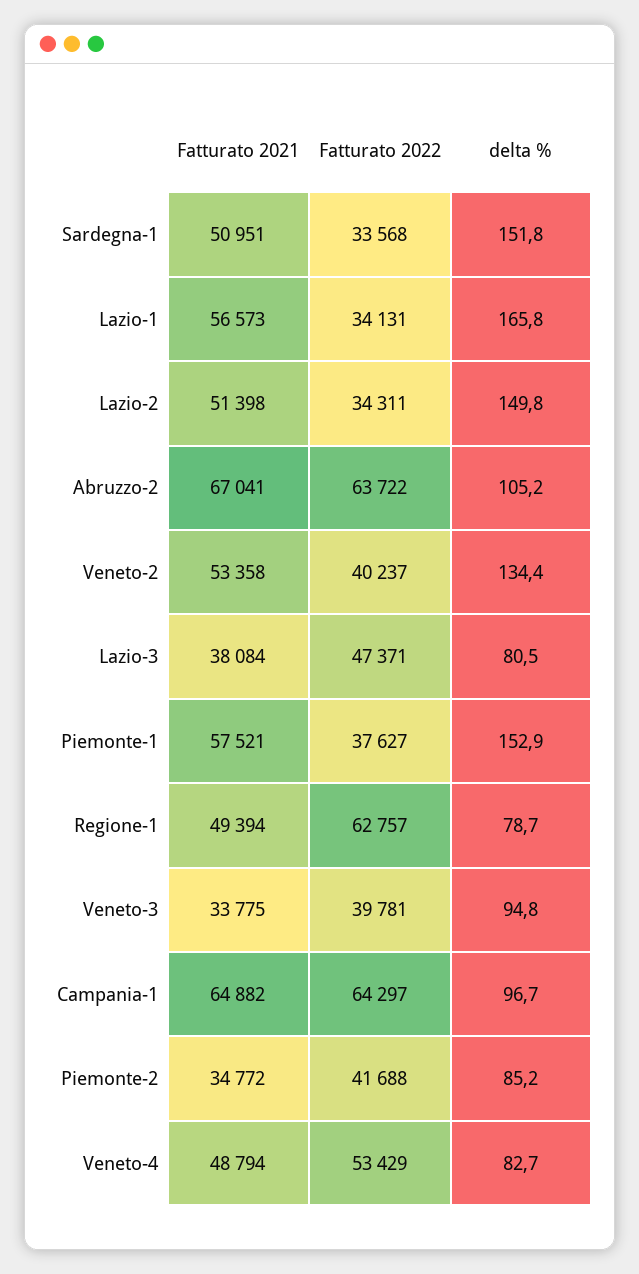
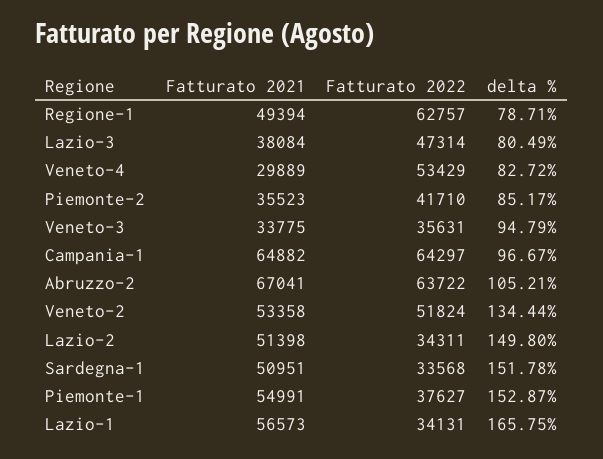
Fatturato 2022, Veneto-2: 40237 -> 51824
Fatturato 2022, Lazio-3: 47371 -> 47314
Fatturato 2021, Piemonte-1: 57521 -> 54991
Fatturato 2022, Veneto-3: 39781 -> 35631
Fatturato 2021, Piemonte-2: 34772 -> 35523
Fatturato 2022, Piemonte-2: 41688 -> 41710
Fatturato 2021, Veneto-4: 48794 -> 29889

